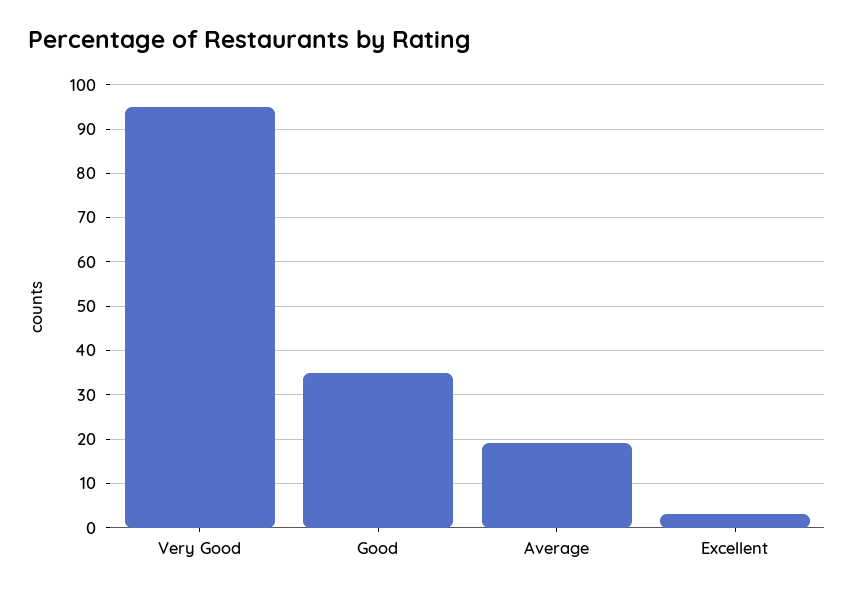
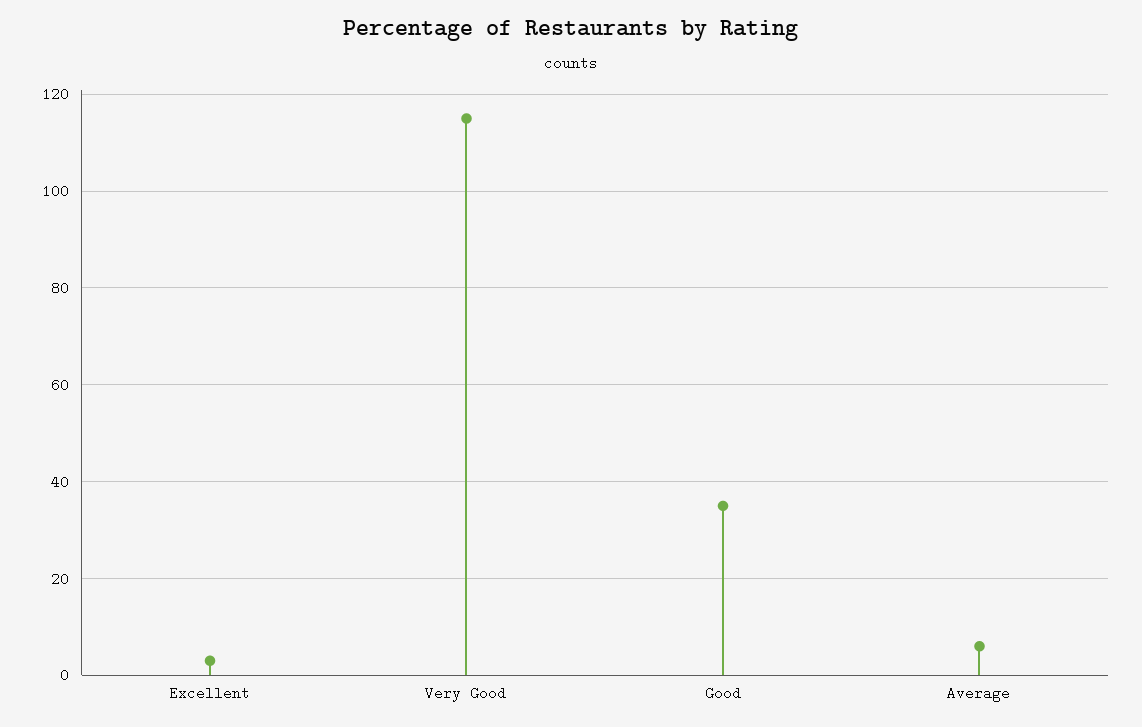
Very Good: 95 -> 115
Average: 20 -> 5

